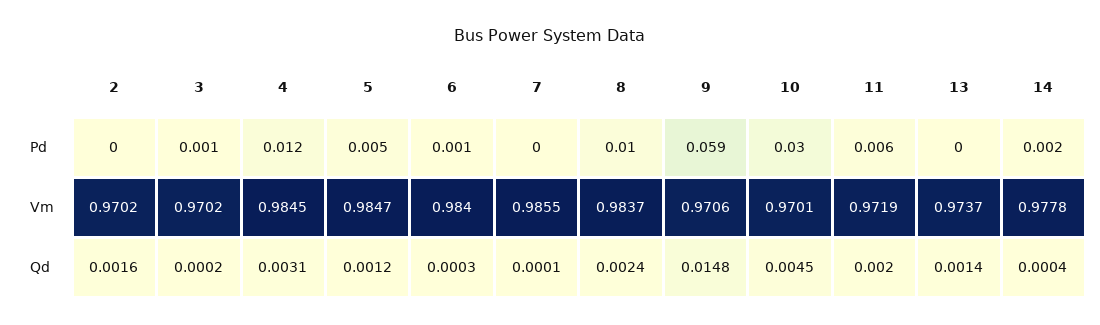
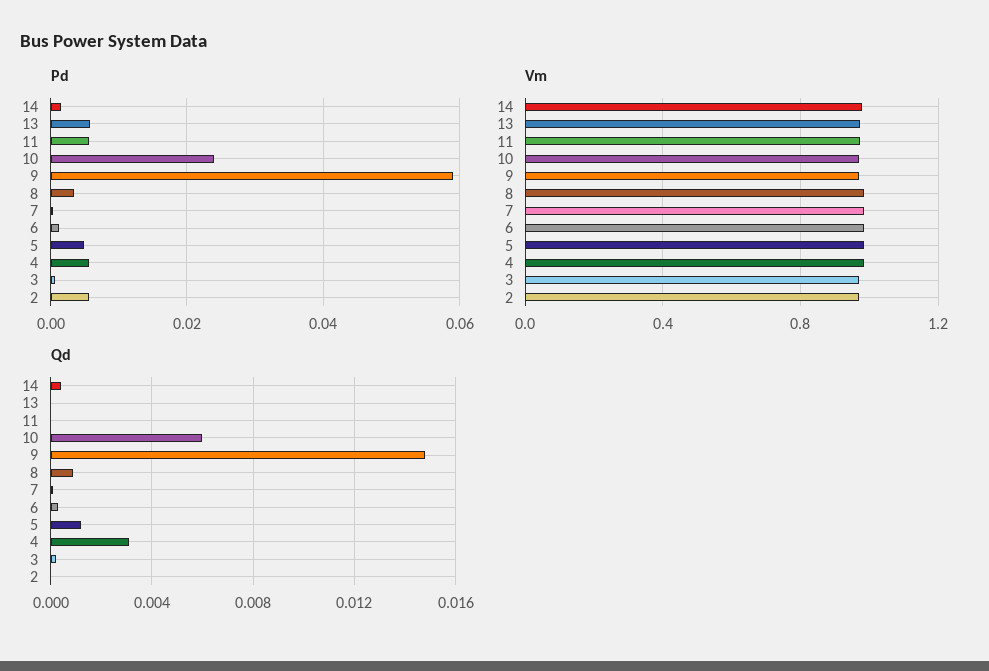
Pd, 2: 0 -> 0.006
Pd, 4: 0.012 -> 0.006
Pd, 8: 0.01 -> 0.004
Pd, 10: 0.03 -> 0.024
Pd, 13: 0 -> 0.006
Qd, 2: 0.0016 -> 0
Qd, 8: 0.0024 -> 0.001
Qd, 10: 0.0045 -> 0.006
Qd, 11: 0.002 -> 0
Qd, 13: 0.0014 -> 0

